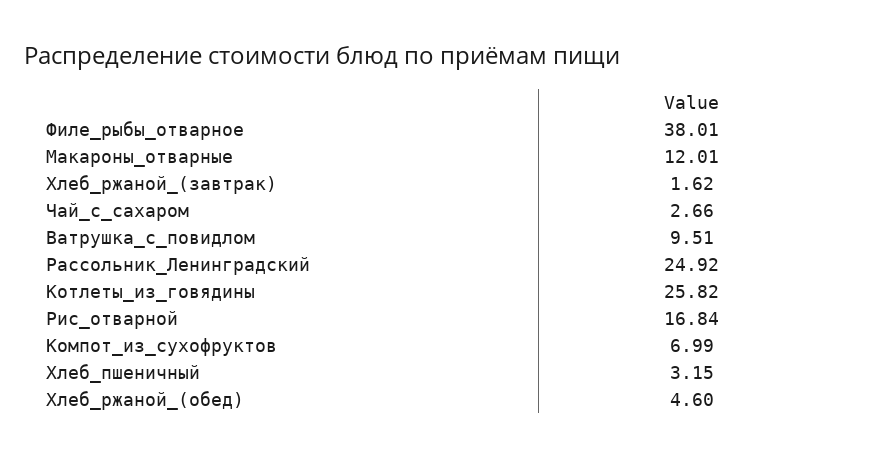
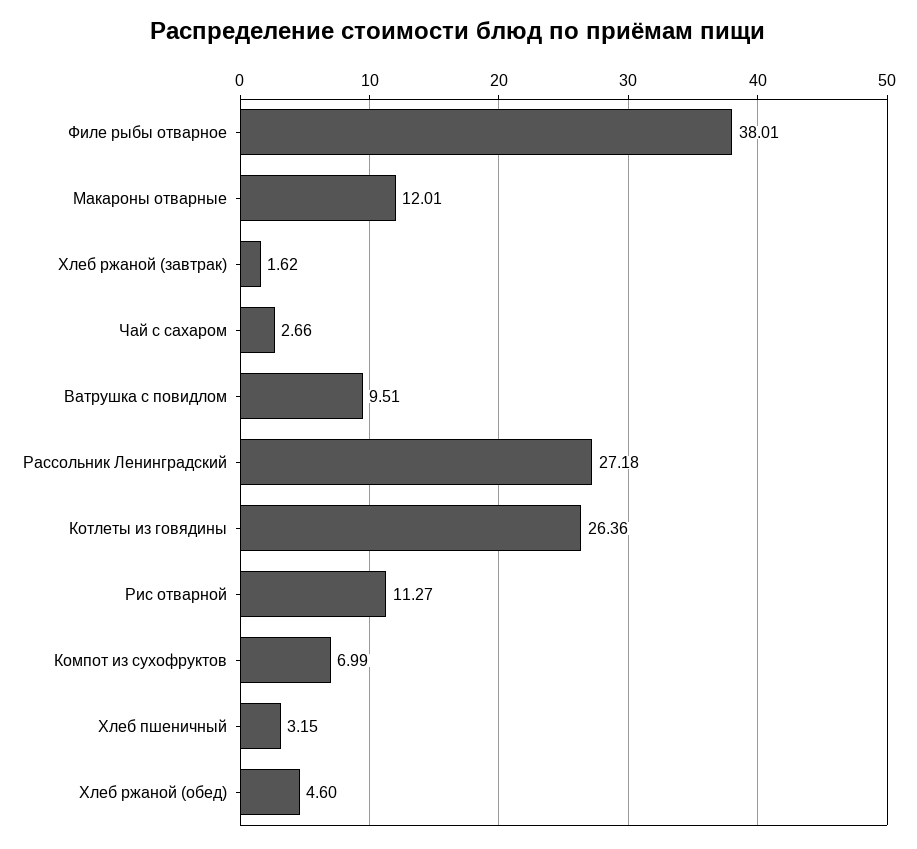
Рассольник_Ленинградский: 24.92 -> 27.18
Котлеты_из_говядины: 25.82 -> 26.36
Рис_отварной: 16.84 -> 11.27

